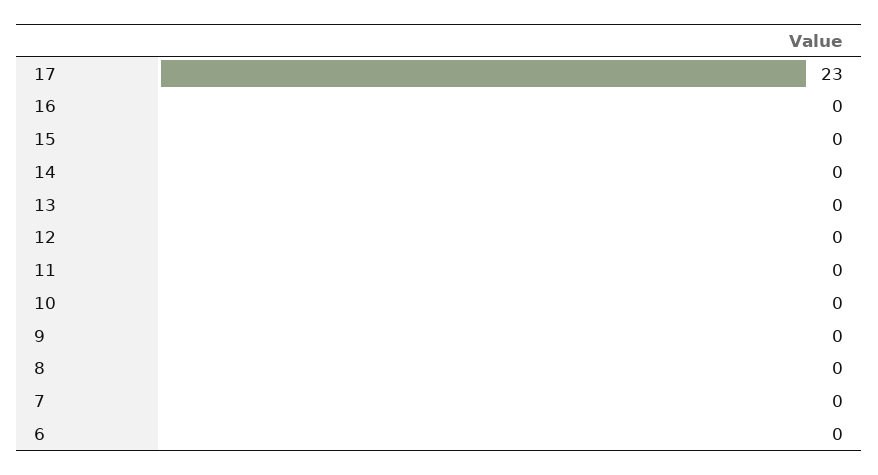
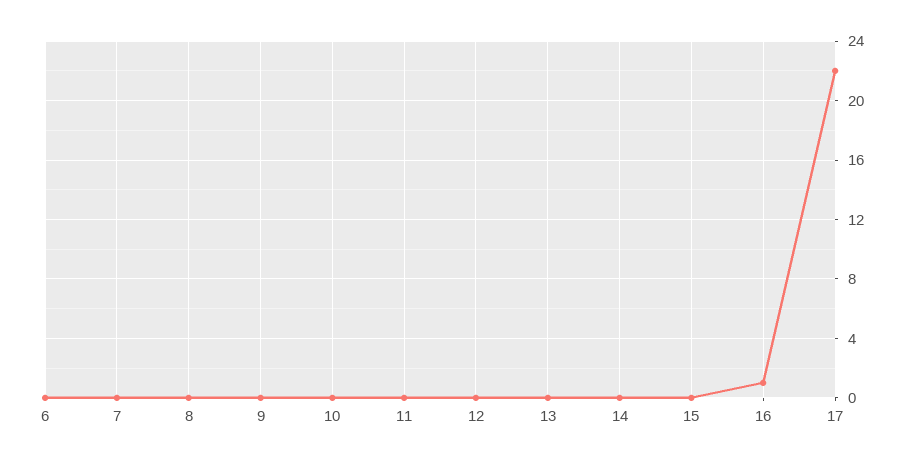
17: 23 -> 22
16: 0 -> 1

